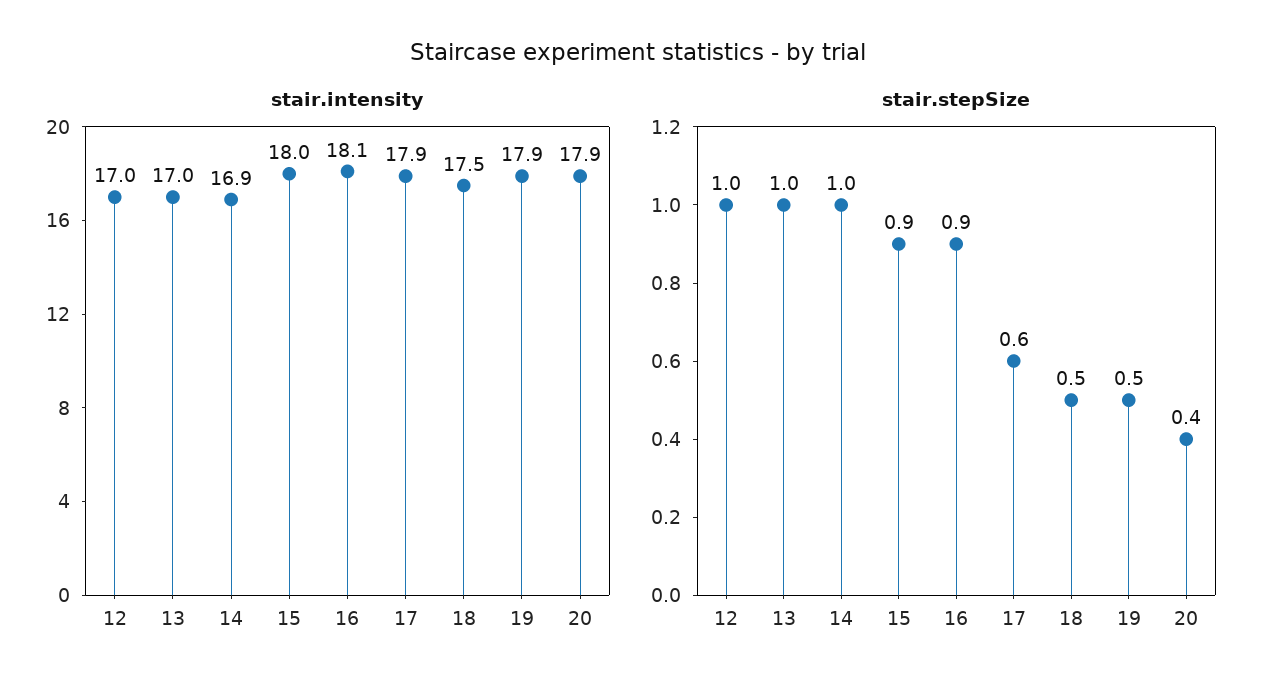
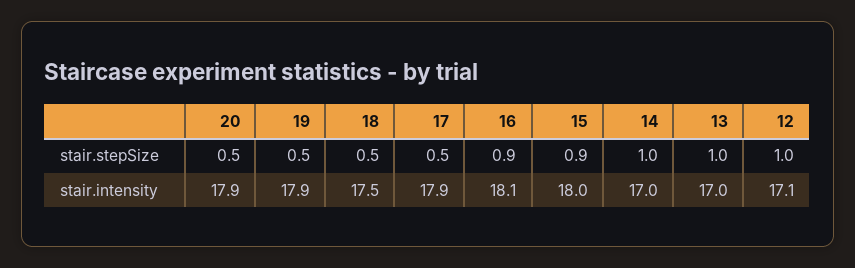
stair.intensity, 12: 17 -> 17.1
stair.intensity, 14: 16.9 -> 17
stair.stepSize, 17: 0.6 -> 0.5
stair.stepSize, 20: 0.4 -> 0.5

